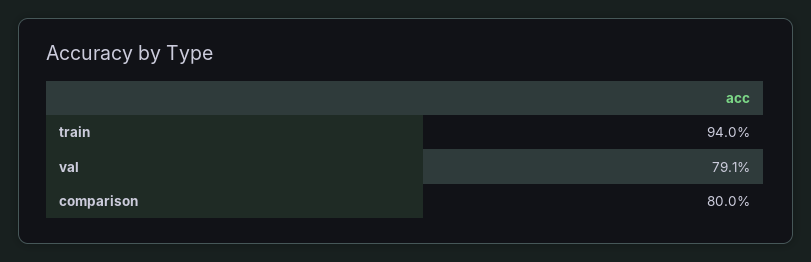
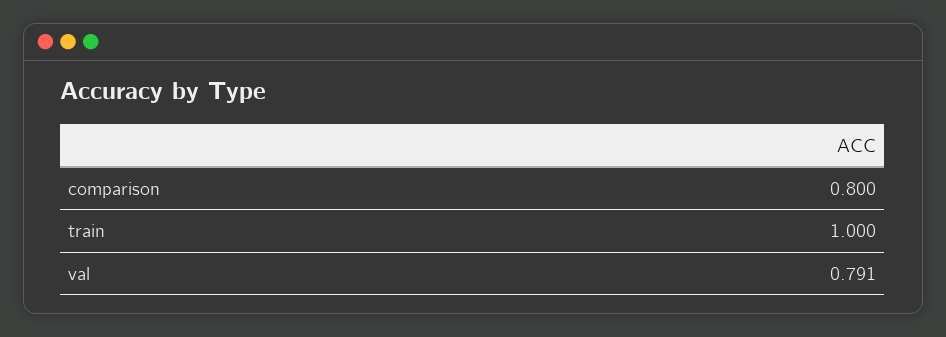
train: 0.94 -> 1

